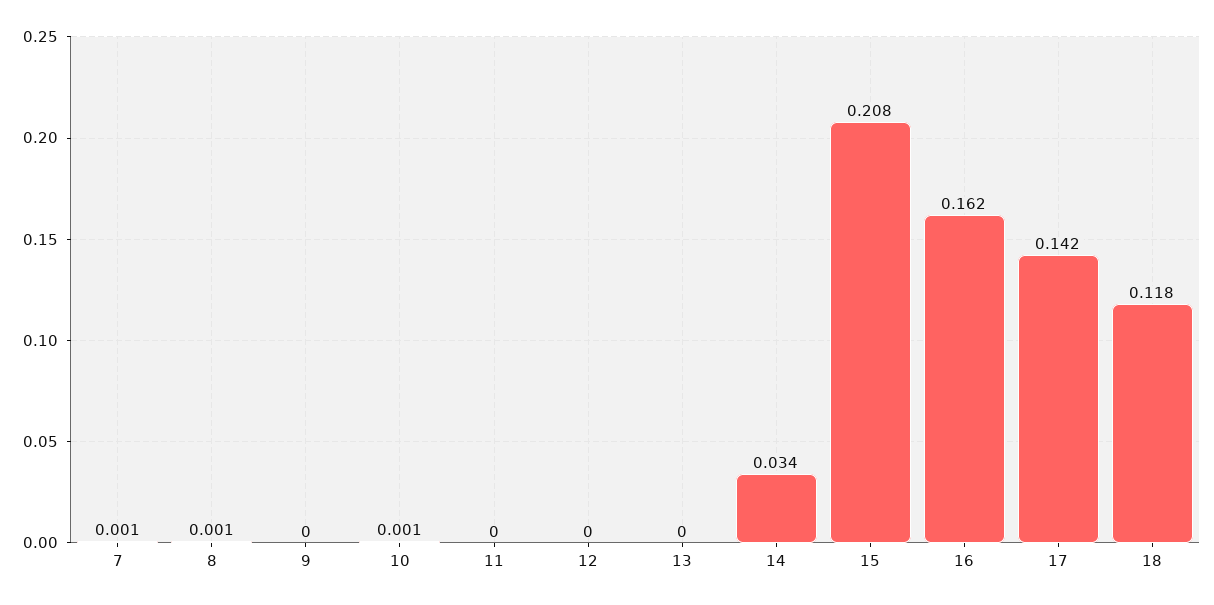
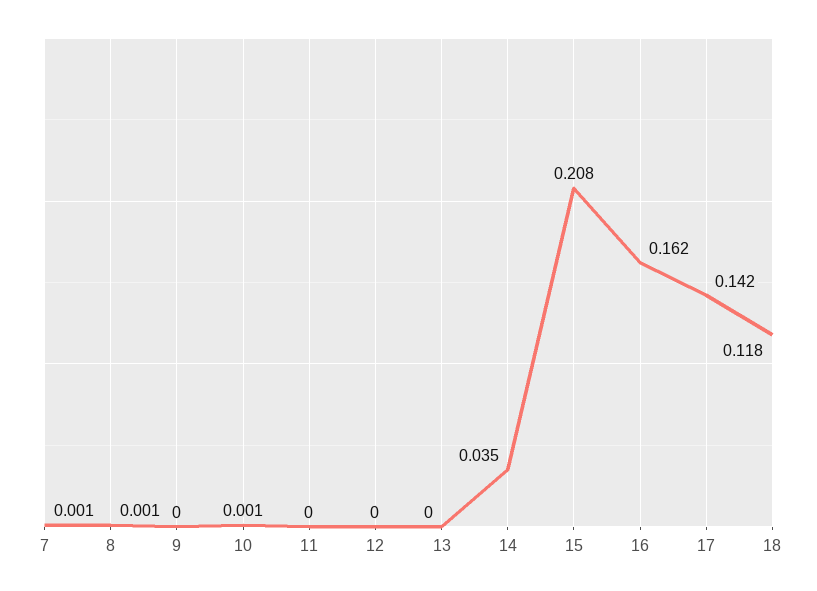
14: 0.034 -> 0.035

